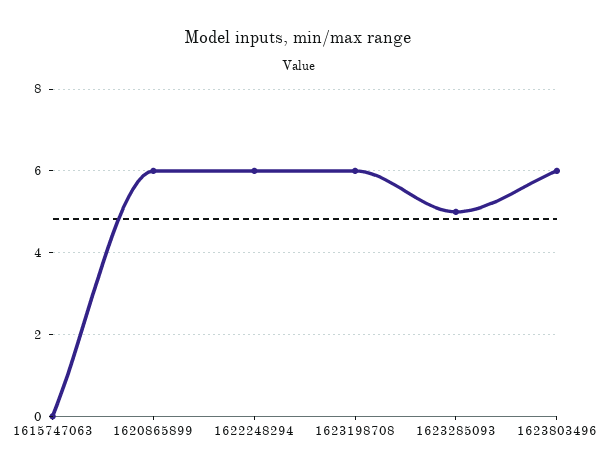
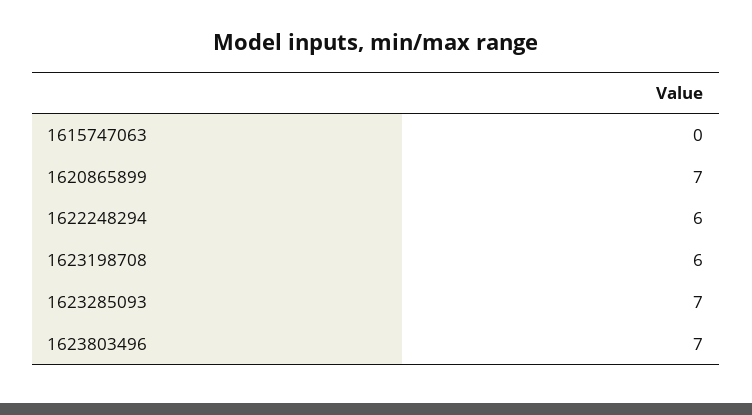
1620865899: 6 -> 7
1623285093: 5 -> 7
1623803496: 6 -> 7

